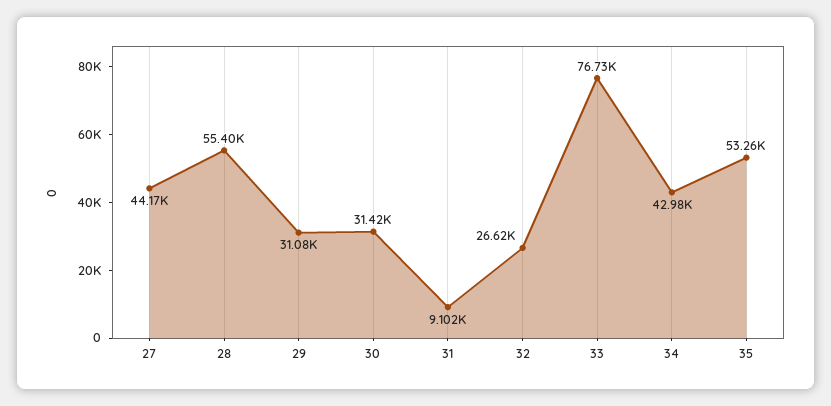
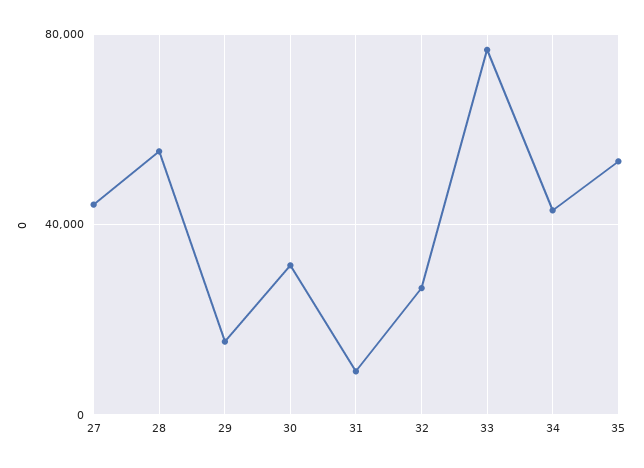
29: 31080 -> 15000

